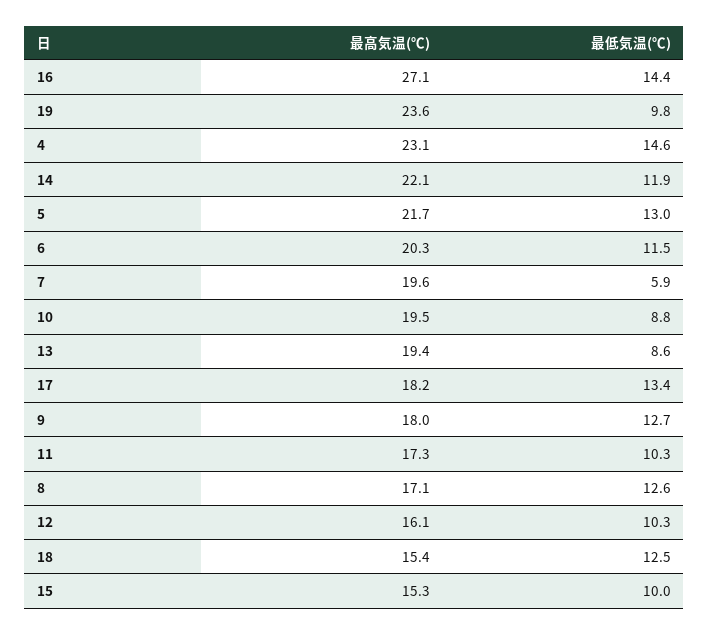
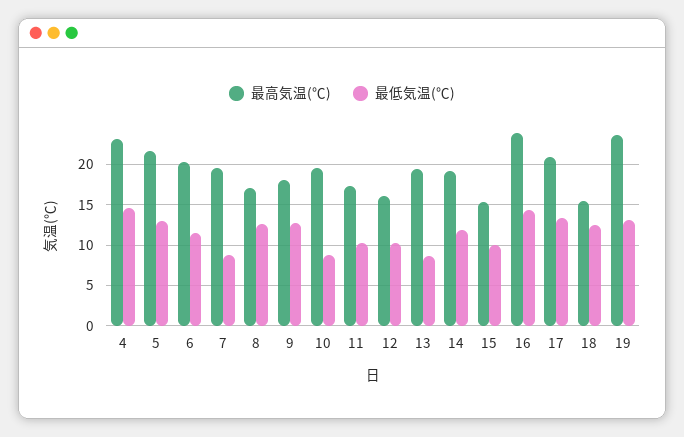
最高気温(℃), 16: 27.1 -> 24
最低気温(℃), 19: 9.8 -> 13
最高気温(℃), 14: 22.1 -> 19
最低気温(℃), 7: 5.9 -> 9
最高気温(℃), 17: 18.2 -> 21

